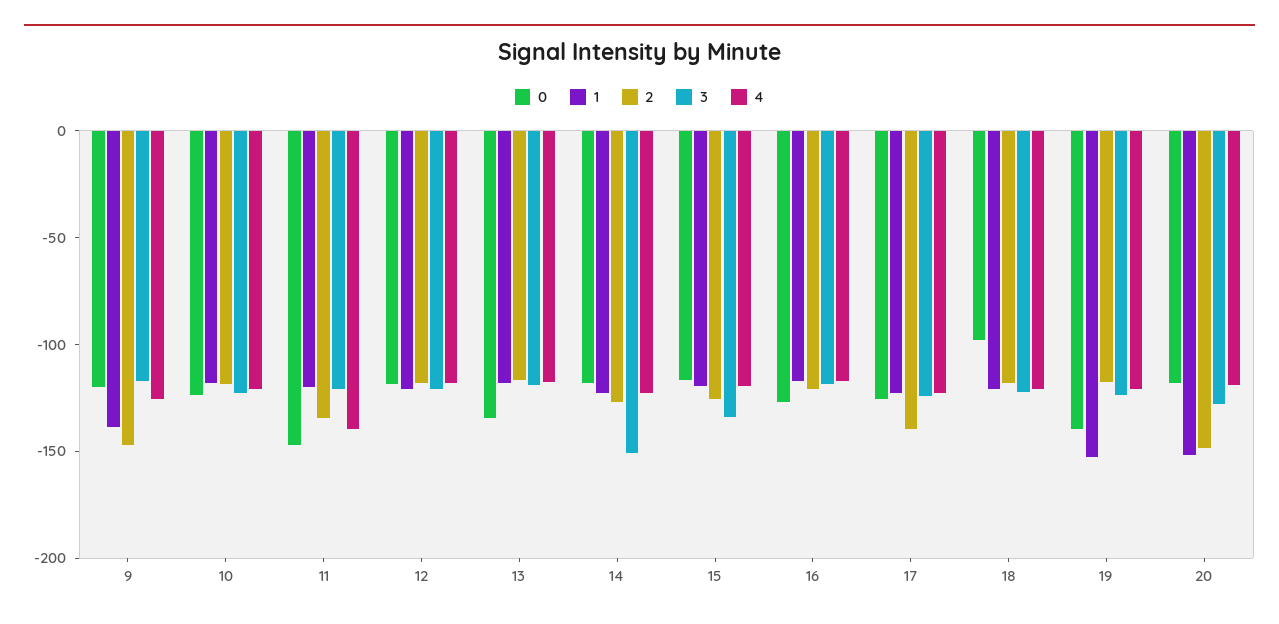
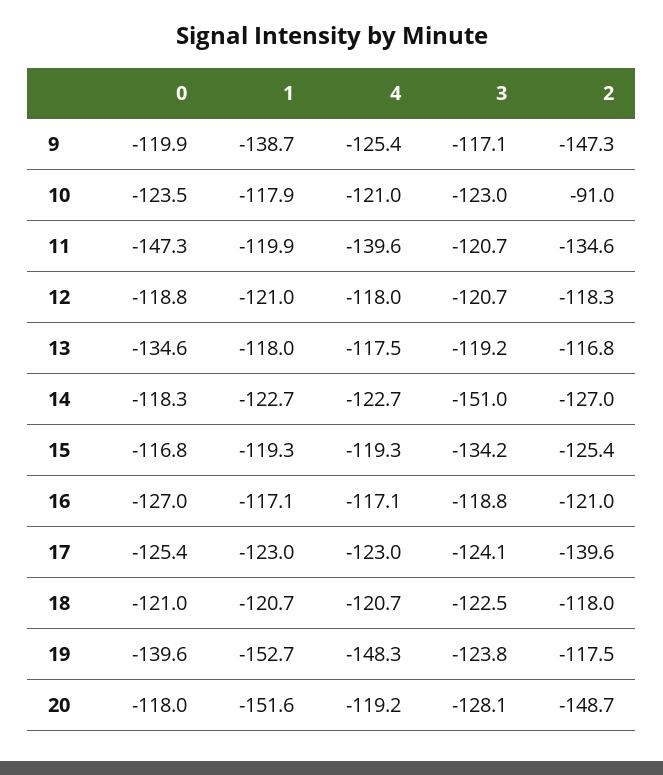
2, 10: -120 -> -91
0, 18: -100 -> -121
4, 19: -120 -> -148.3

